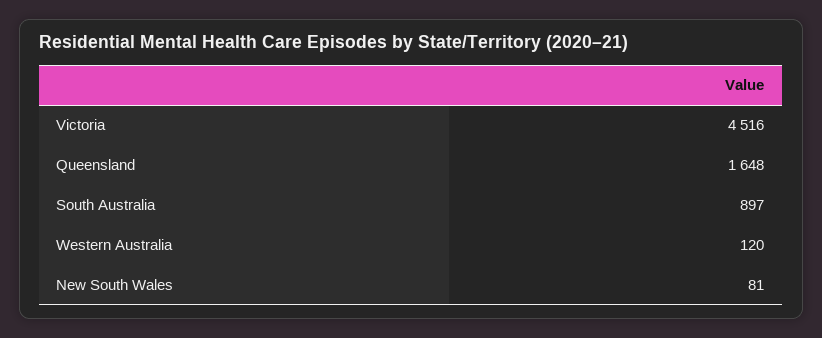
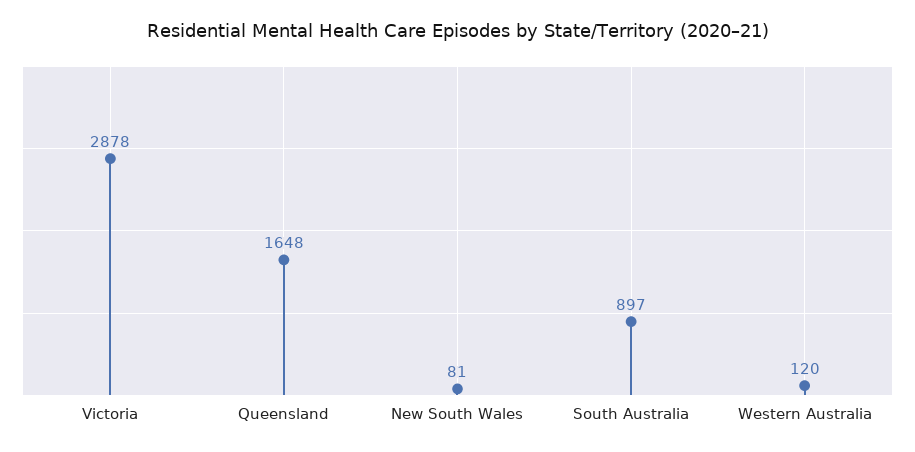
Victoria: 4516 -> 2878

